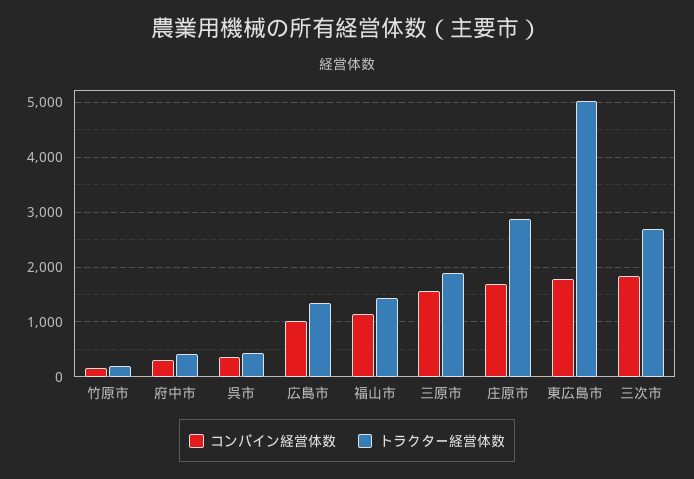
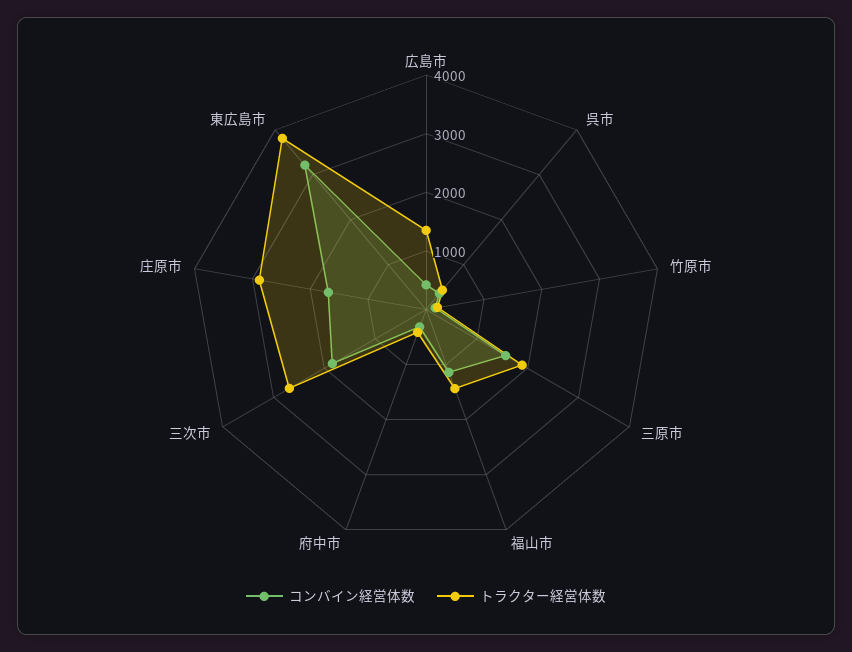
コンバイン経営体数, 広島市: 1000 -> 400
コンバイン経営体数, 東広島市: 1800 -> 3200
トラクター経営体数, 東広島市: 5000 -> 3800

